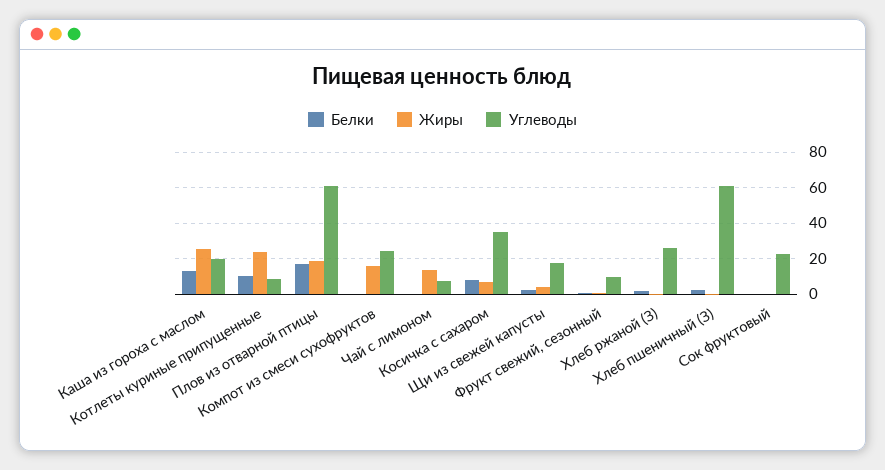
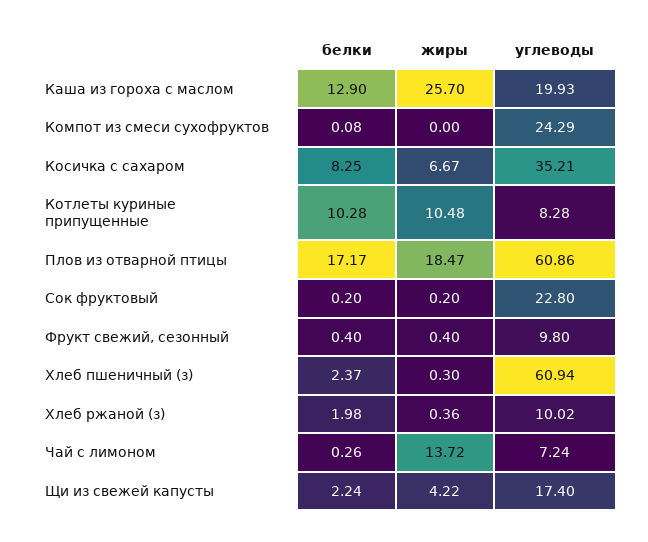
Жиры, Котлеты куриные припущенные: 25 -> 10.48
Жиры, Компот из смеси сухофруктов: 15 -> 0
Углеводы, Хлеб ржаной (З): 25 -> 10.02

